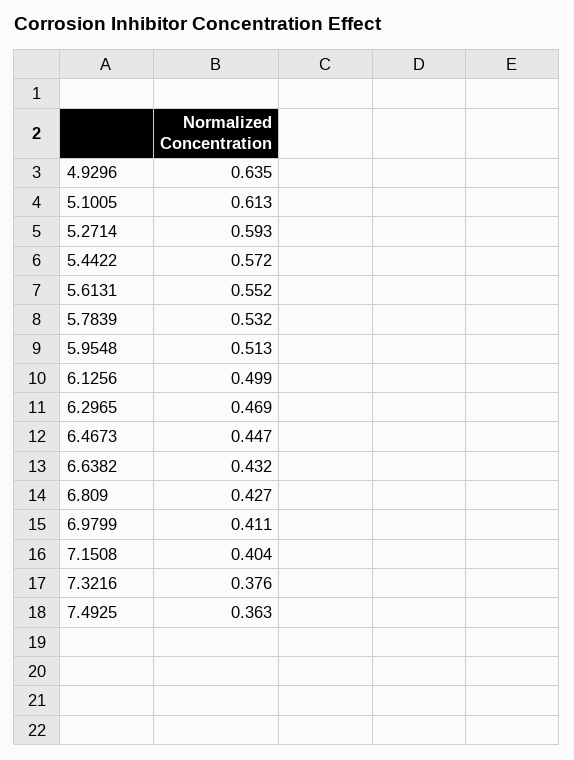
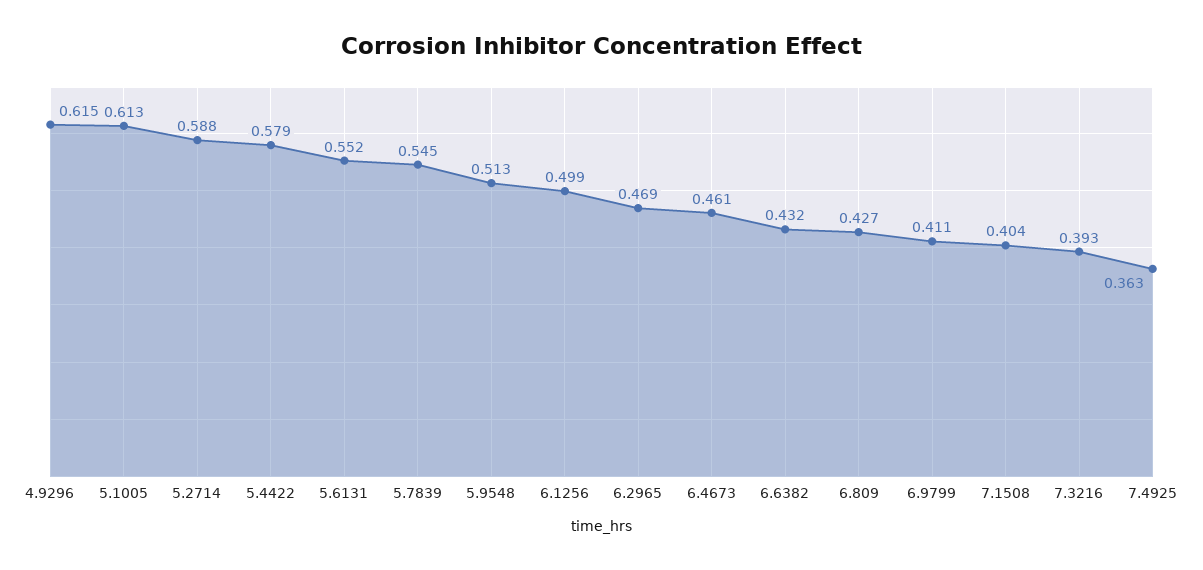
4.9296: 0.635 -> 0.615
5.2714: 0.593 -> 0.588
5.4422: 0.572 -> 0.579
5.7839: 0.532 -> 0.545
6.4673: 0.447 -> 0.461
7.3216: 0.376 -> 0.393

